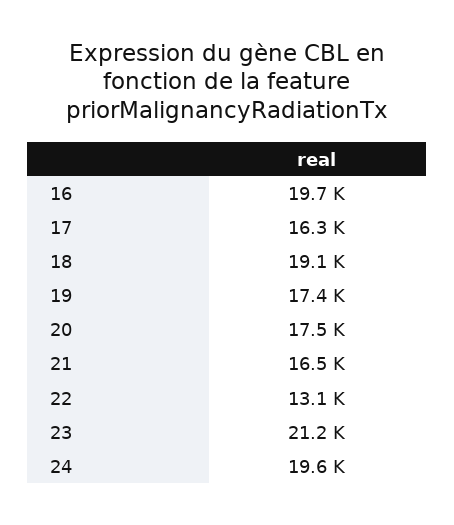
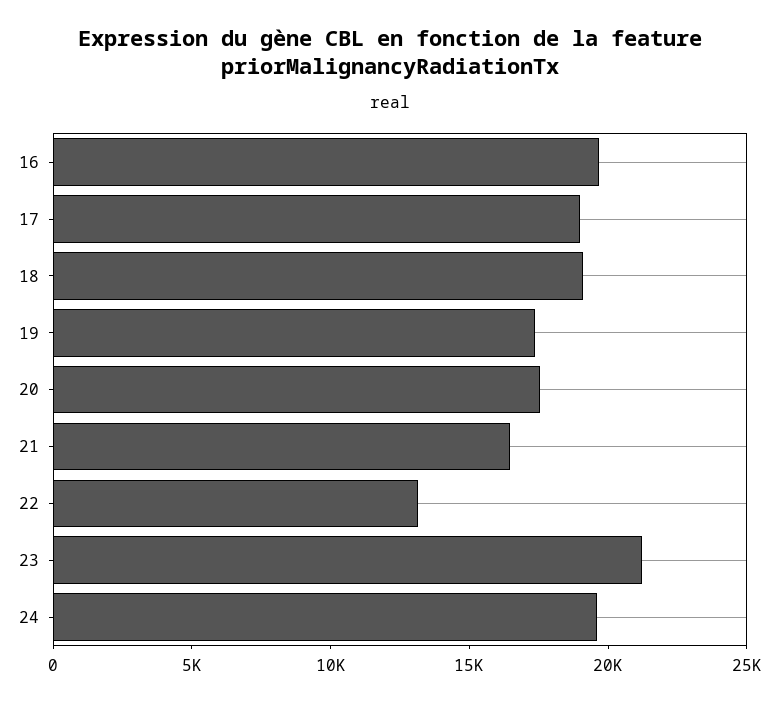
17: 16300 -> 19000

